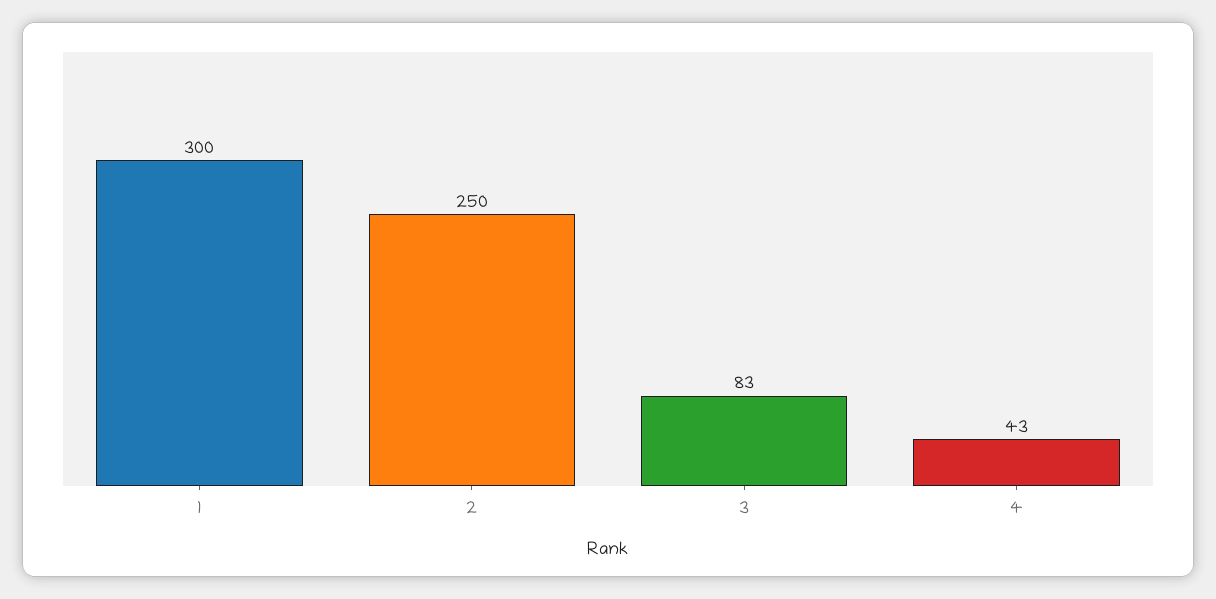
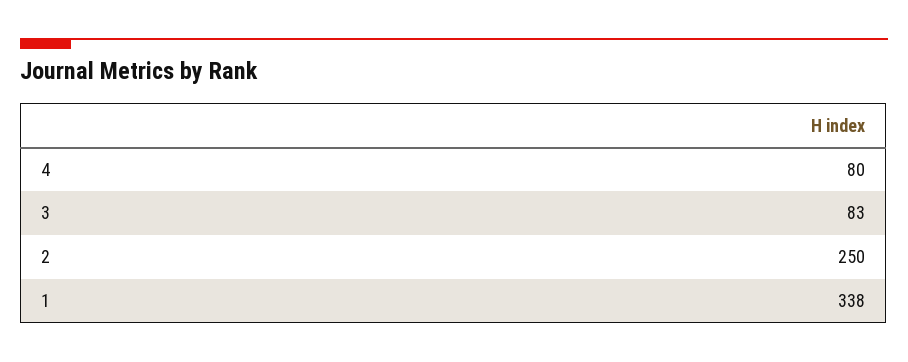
1: 300 -> 338
4: 43 -> 80

